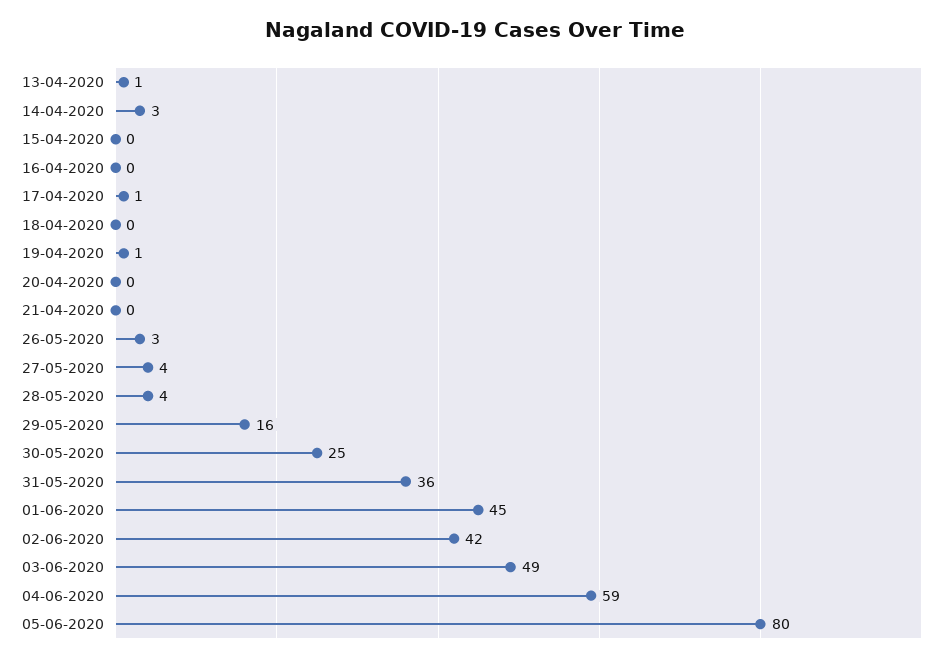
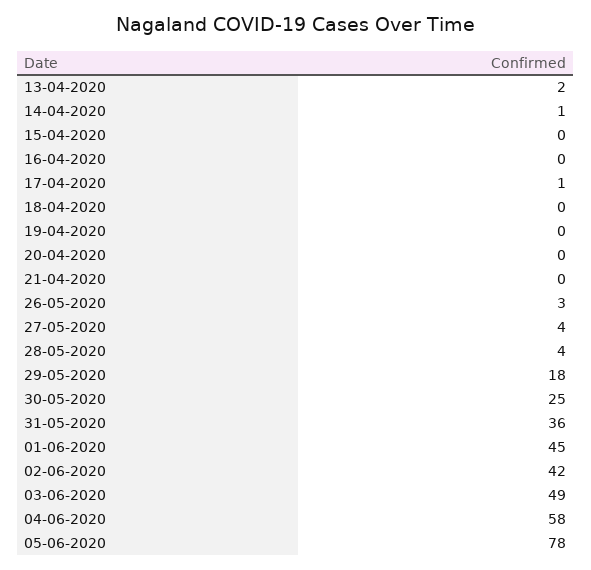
13-04-2020: 1 -> 2
14-04-2020: 3 -> 1
19-04-2020: 1 -> 0
29-05-2020: 16 -> 18
04-06-2020: 59 -> 58
05-06-2020: 80 -> 78

